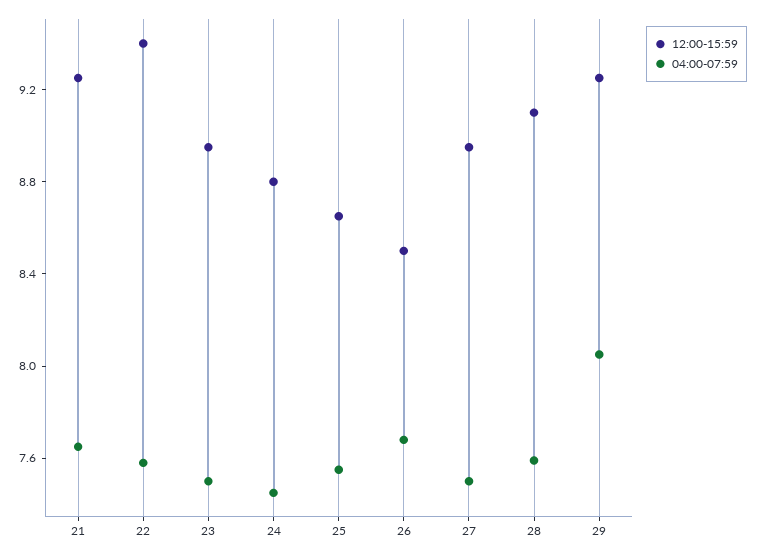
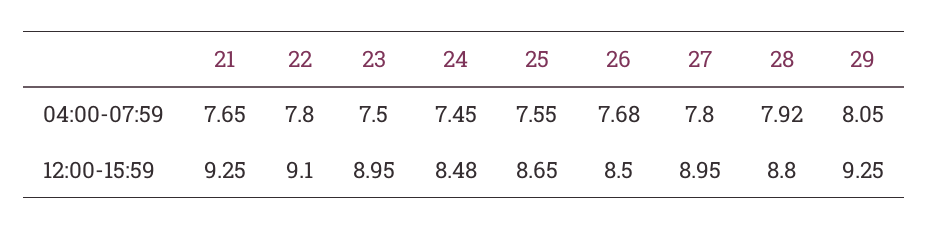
12:00-15:59, 22: 9.4 -> 9.1
04:00-07:59, 22: 7.6 -> 7.8
12:00-15:59, 24: 8.8 -> 8.48
04:00-07:59, 27: 7.5 -> 7.8
12:00-15:59, 28: 9.1 -> 8.8
04:00-07:59, 28: 7.6 -> 7.92

